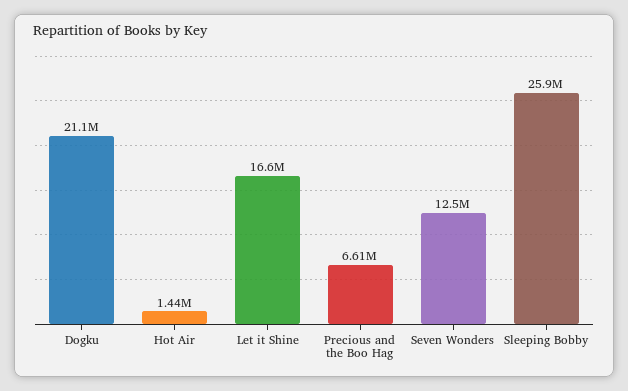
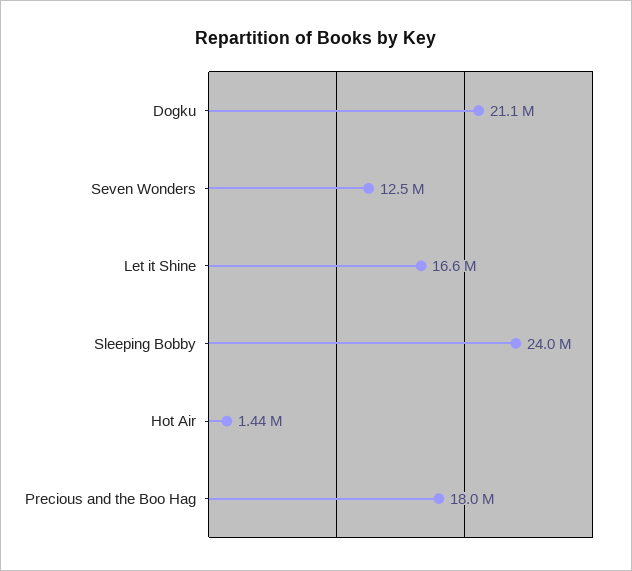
Precious and the Boo Hag: 6610000 -> 18000000
Sleeping Bobby: 25900000 -> 24000000

